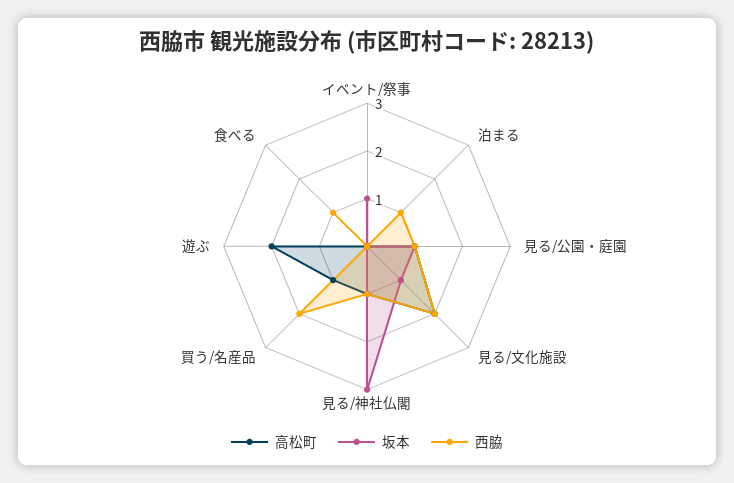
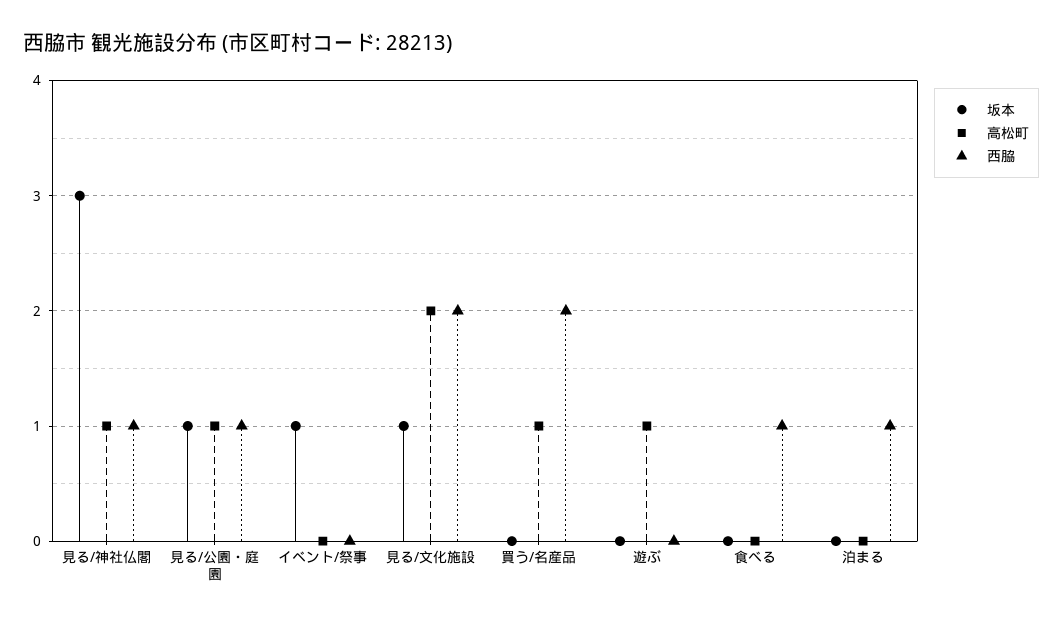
高松町, 遊ぶ: 2 -> 1

